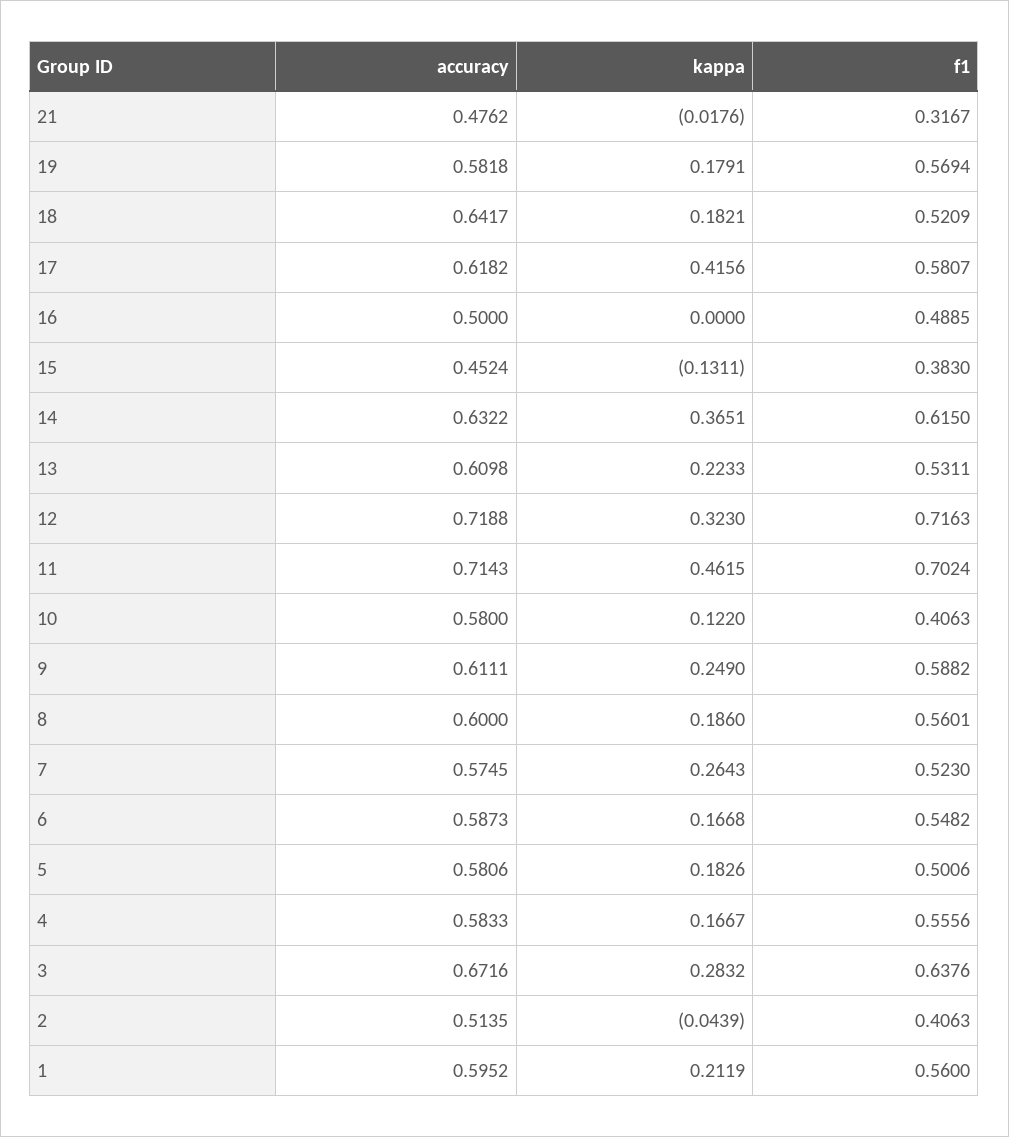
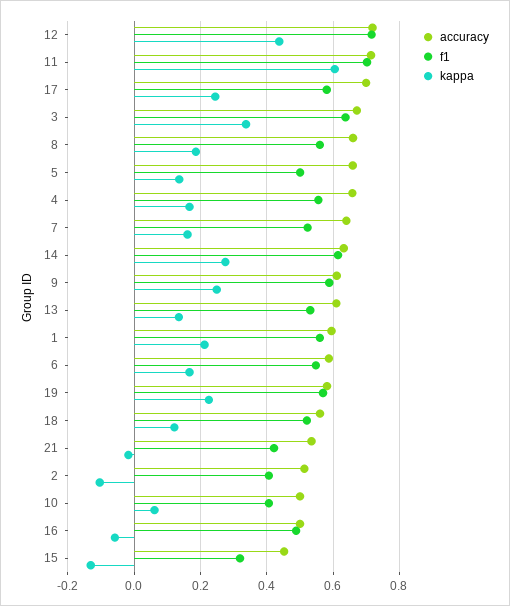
accuracy, 21: 0.4762 -> 0.54
f1, 21: 0.3167 -> 0.42
kappa, 19: 0.1791 -> 0.22
accuracy, 18: 0.6417 -> 0.56
kappa, 18: 0.1821 -> 0.12
accuracy, 17: 0.6182 -> 0.7
kappa, 17: 0.4156 -> 0.24
kappa, 16: 0 -> -0.06
f1, 15: 0.383 -> 0.32
kappa, 14: 0.3651 -> 0.28
kappa, 13: 0.2233 -> 0.14
kappa, 12: 0.323 -> 0.44
kappa, 11: 0.4615 -> 0.6
accuracy, 10: 0.58 -> 0.5
kappa, 10: 0.122 -> 0.06
accuracy, 8: 0.6 -> 0.66
accuracy, 7: 0.5745 -> 0.64
kappa, 7: 0.2643 -> 0.16
accuracy, 5: 0.5806 -> 0.66
kappa, 5: 0.1826 -> 0.14
accuracy, 4: 0.5833 -> 0.66
kappa, 3: 0.2832 -> 0.34
kappa, 2: -0.0439 -> -0.1

